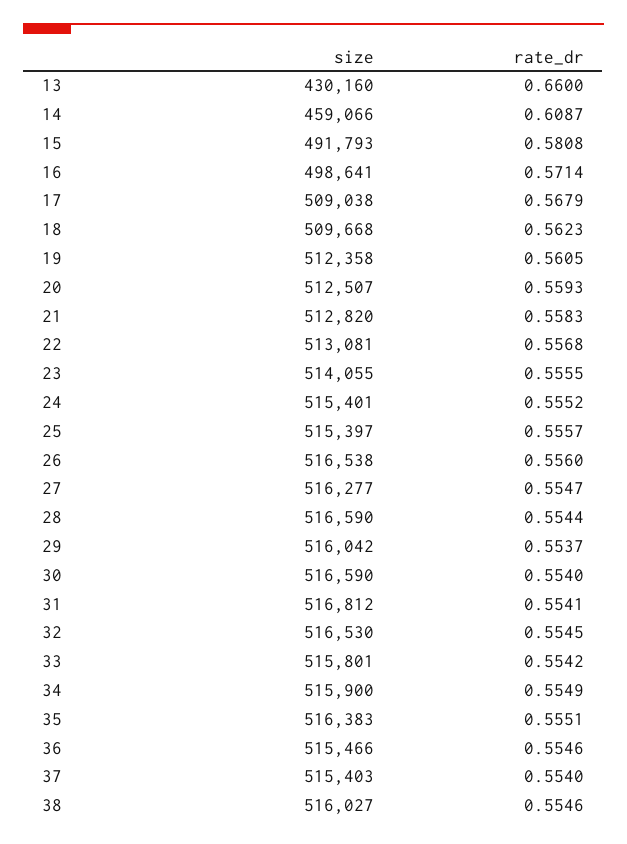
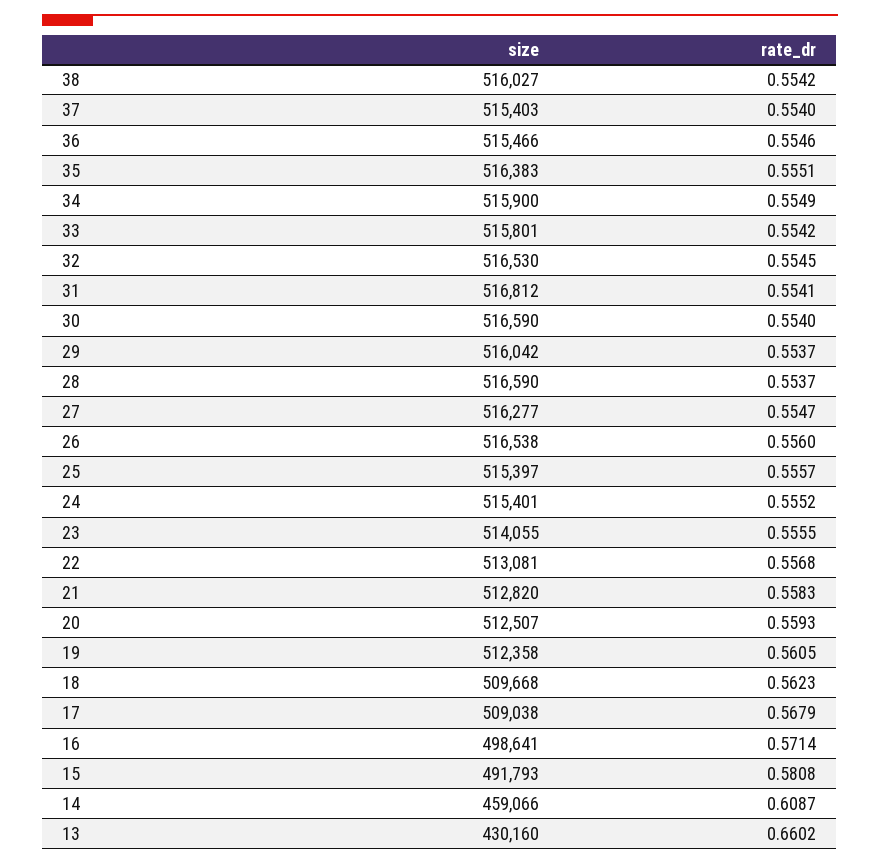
rate_dr, 13: 0.66 -> 0.6602
rate_dr, 28: 0.5544 -> 0.5537
rate_dr, 38: 0.5546 -> 0.5542

